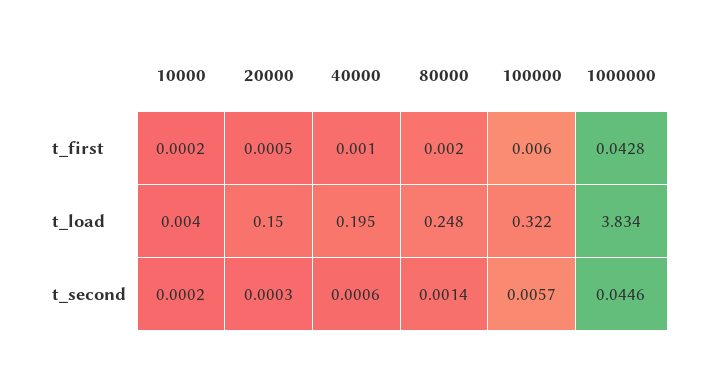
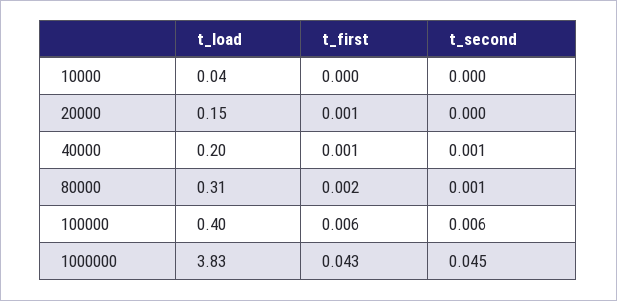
10000, t_load: 0.004 -> 0.04
80000, t_load: 0.248 -> 0.31
100000, t_load: 0.322 -> 0.4

